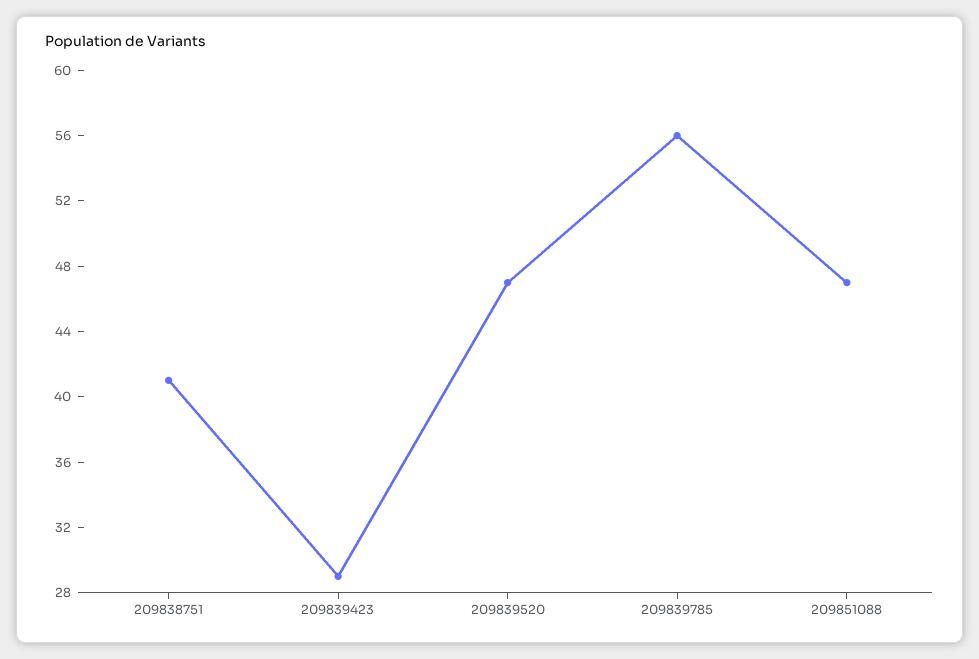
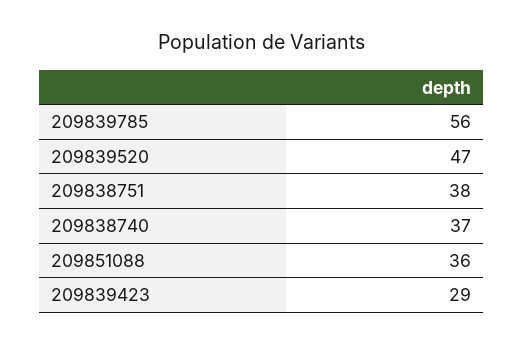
209838751: 41 -> 38
209851088: 47 -> 36
209838740: none -> 37

